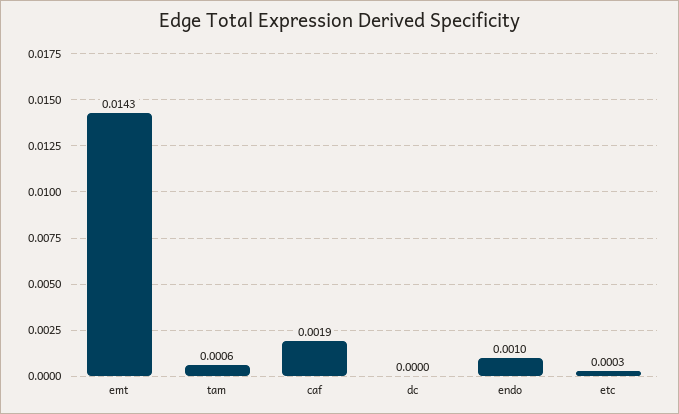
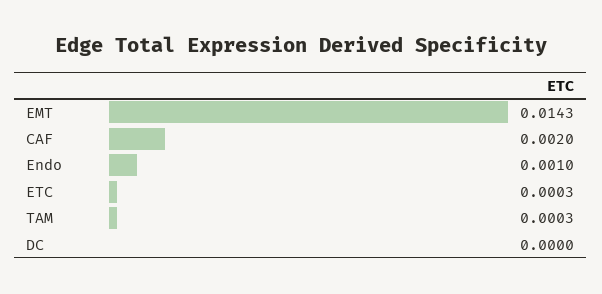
tam: 0.0006 -> 0.0003
caf: 0.0019 -> 0.002

